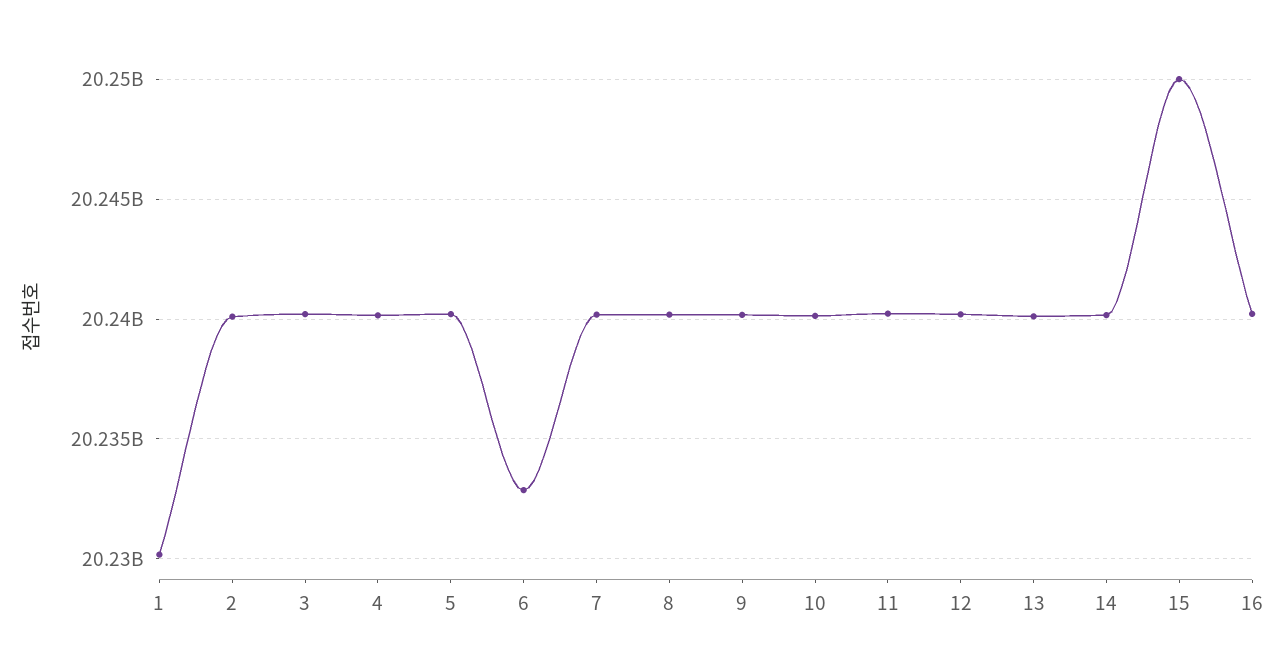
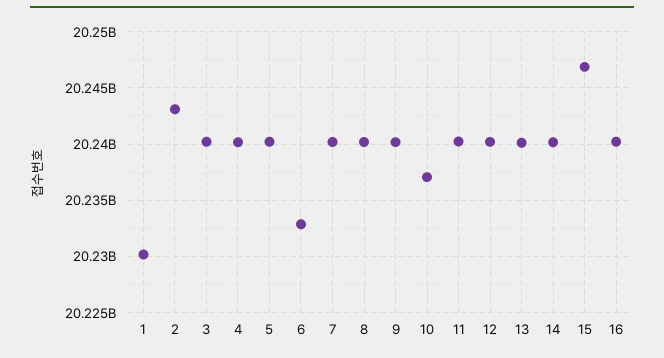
2: 20240000000 -> 20243000000
10: 20240000000 -> 20237000000
15: 20250000000 -> 20247000000

